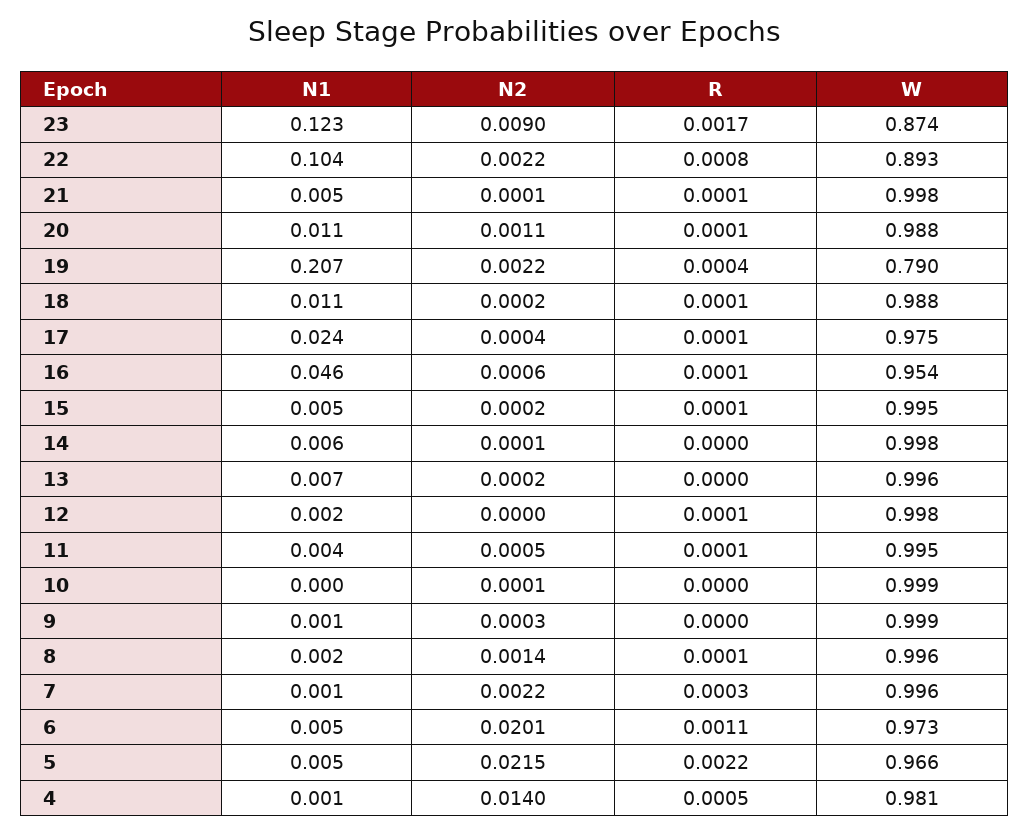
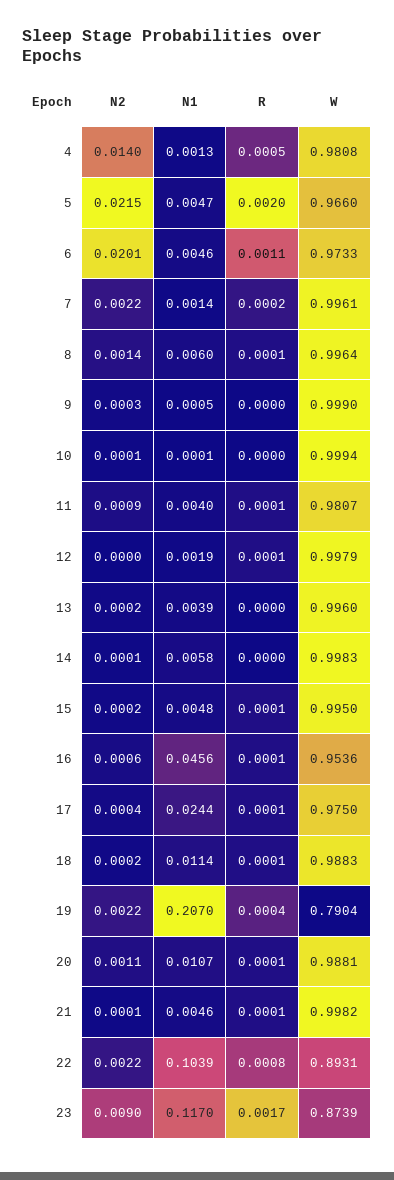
N1, 23: 0.123 -> 0.117
N1, 13: 0.007 -> 0.0039
N2, 11: 0.0005 -> 0.0009
W, 11: 0.995 -> 0.9807
N1, 8: 0.002 -> 0.006
R, 7: 0.0003 -> 0.0002
R, 5: 0.0022 -> 0.002

